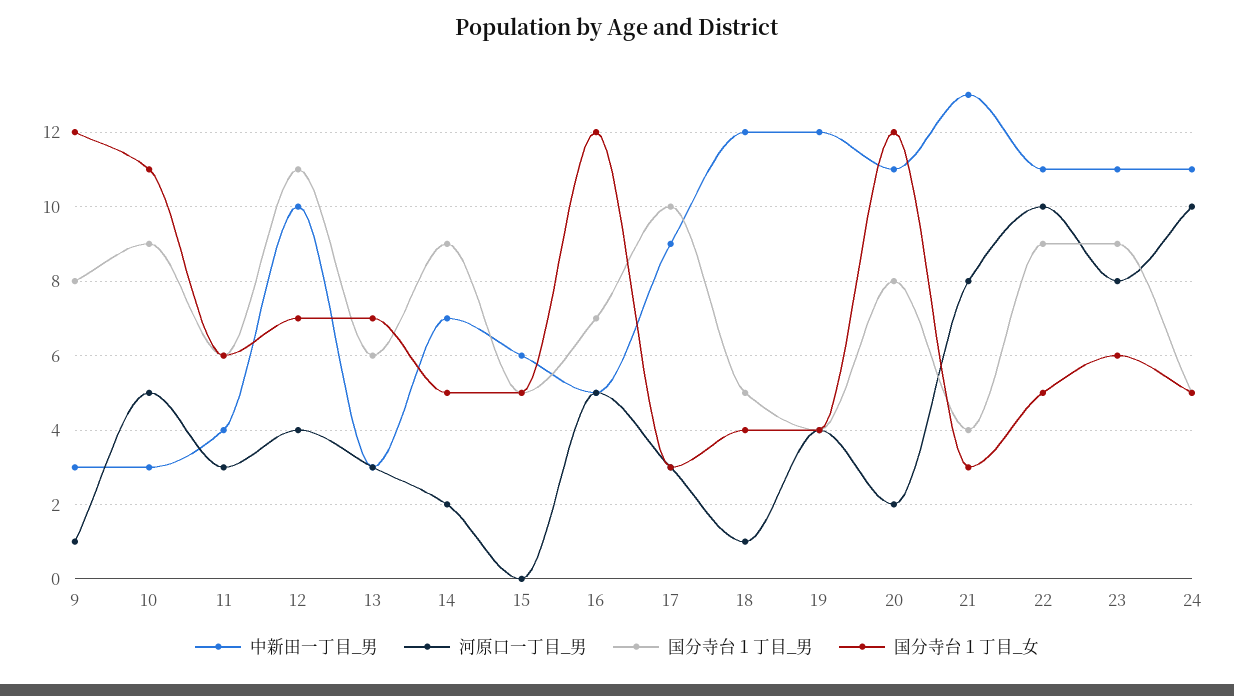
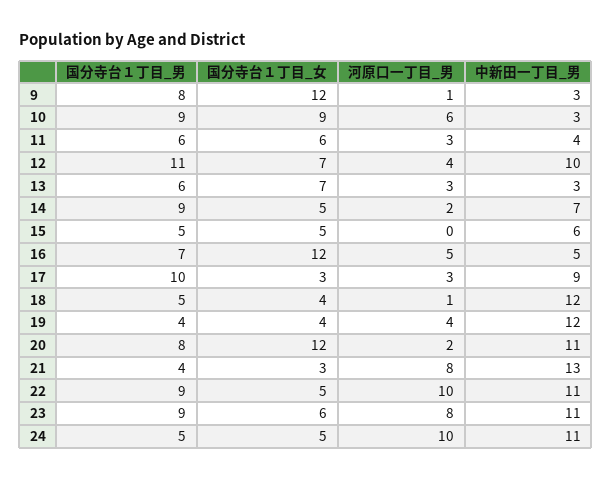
河原口一丁目_男, 10: 5 -> 6
国分寺台１丁目_女, 10: 11 -> 9

